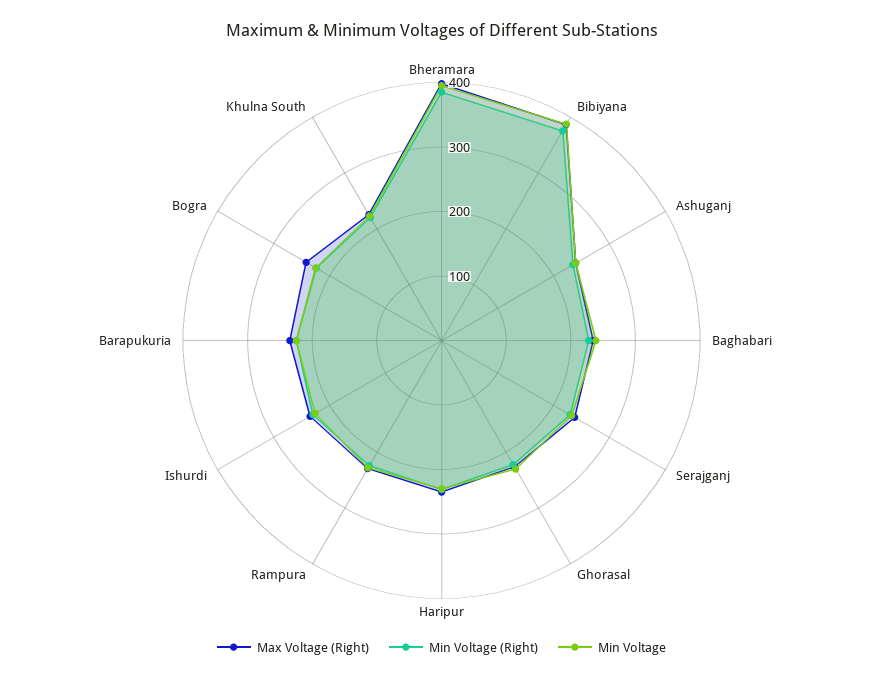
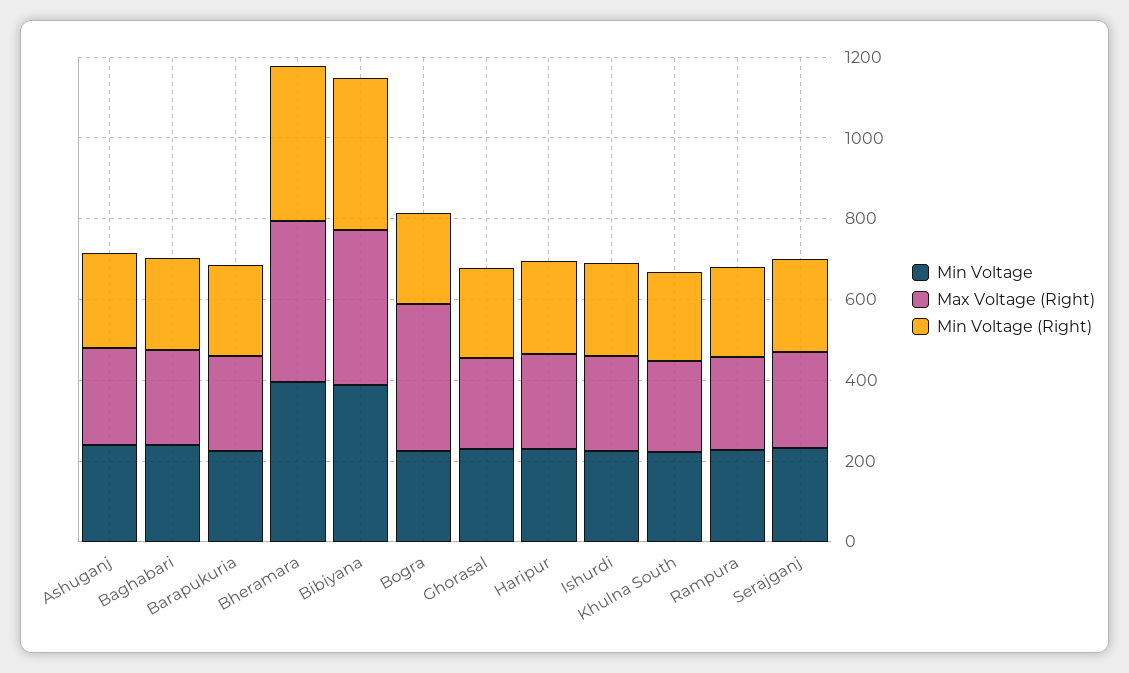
Max Voltage (Right), Bogra: 240 -> 350

